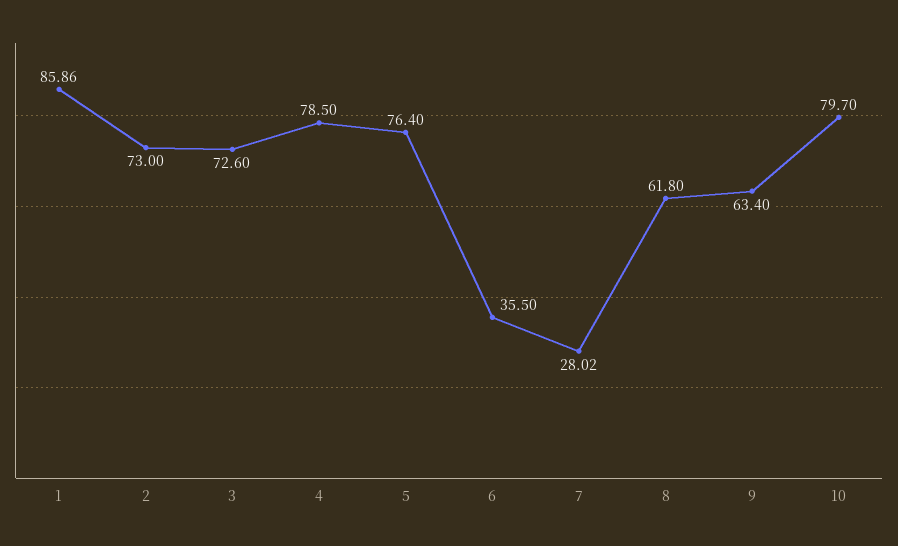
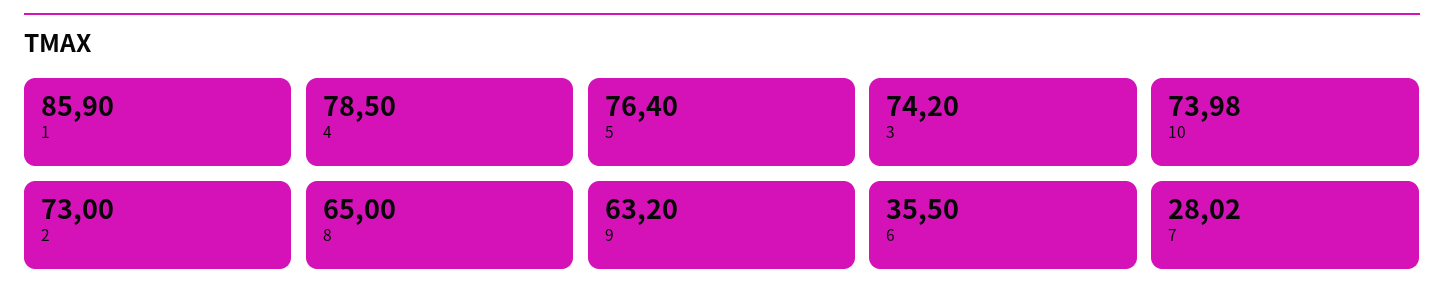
1: 85.86 -> 85.9
3: 72.6 -> 74.2
8: 61.8 -> 65
9: 63.4 -> 63.2
10: 79.7 -> 73.98

